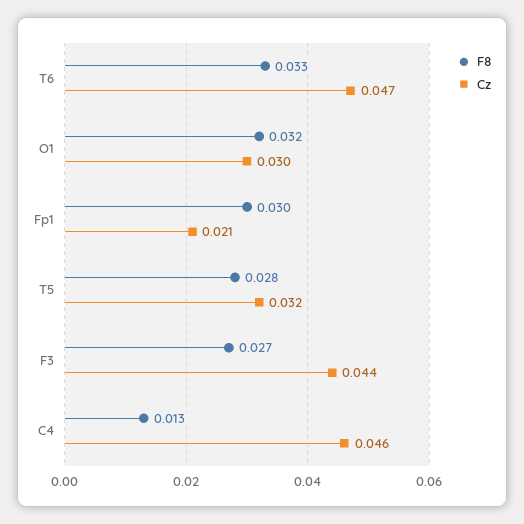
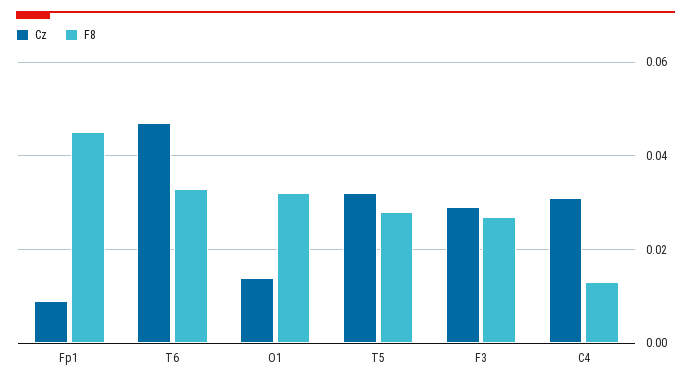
Cz, O1: 0.03 -> 0.015
F8, Fp1: 0.03 -> 0.045
Cz, Fp1: 0.021 -> 0.01
Cz, F3: 0.044 -> 0.03
Cz, C4: 0.046 -> 0.03

